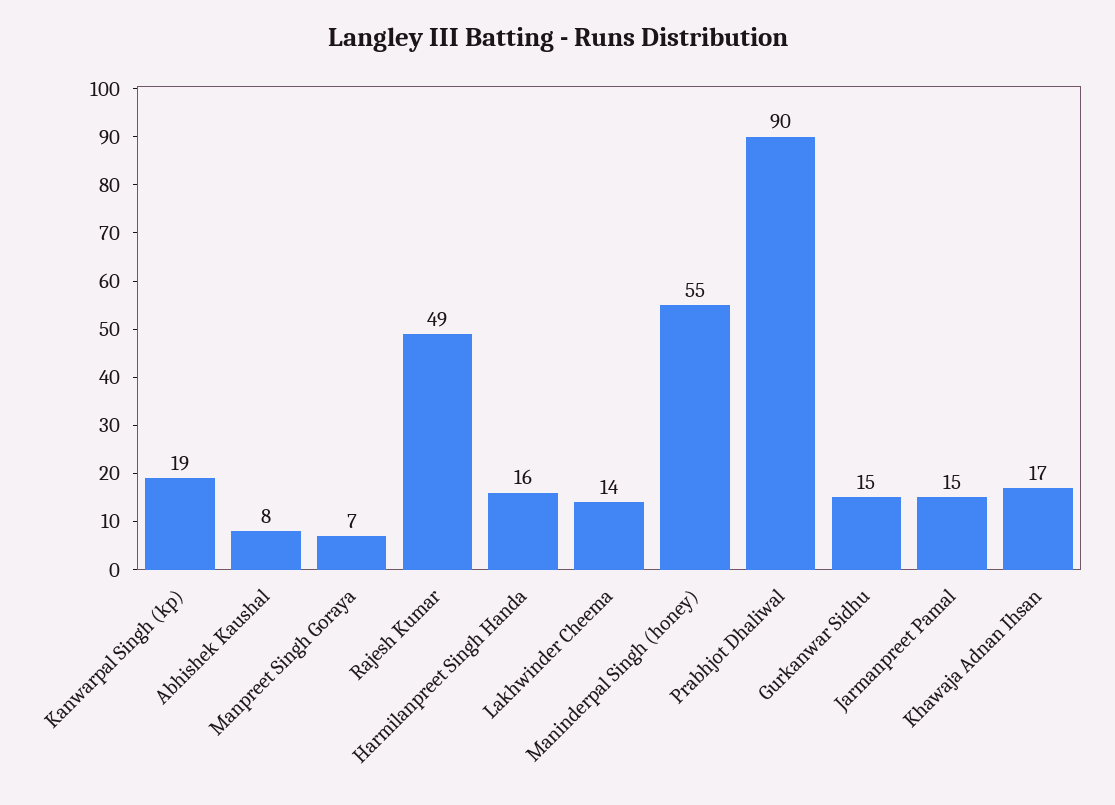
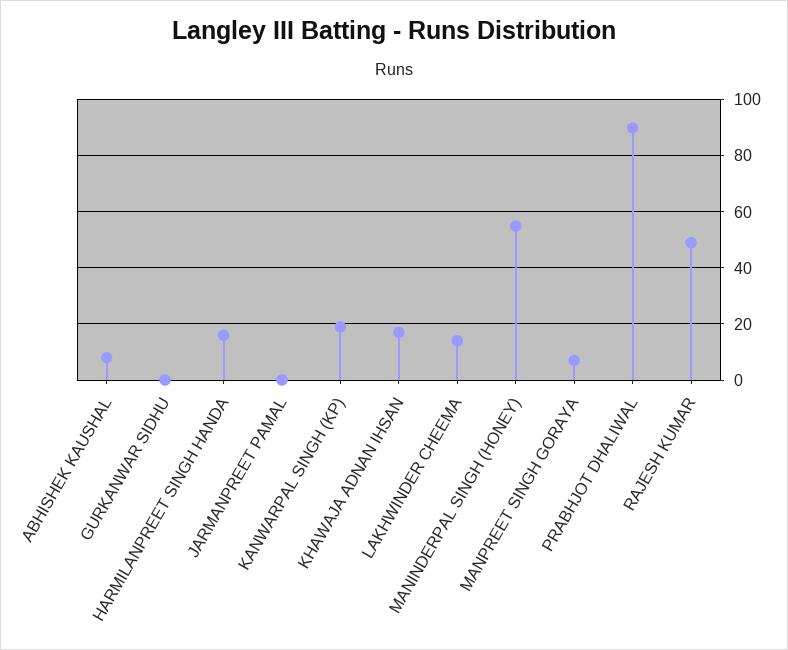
Gurkanwar Sidhu: 15 -> 0
Jarmanpreet Pamal: 15 -> 0

